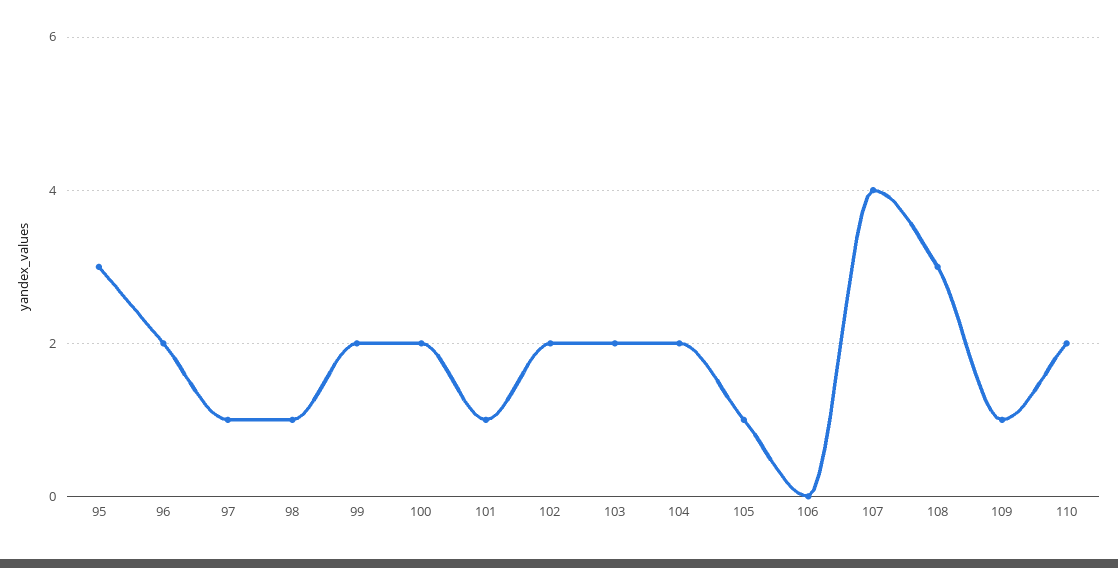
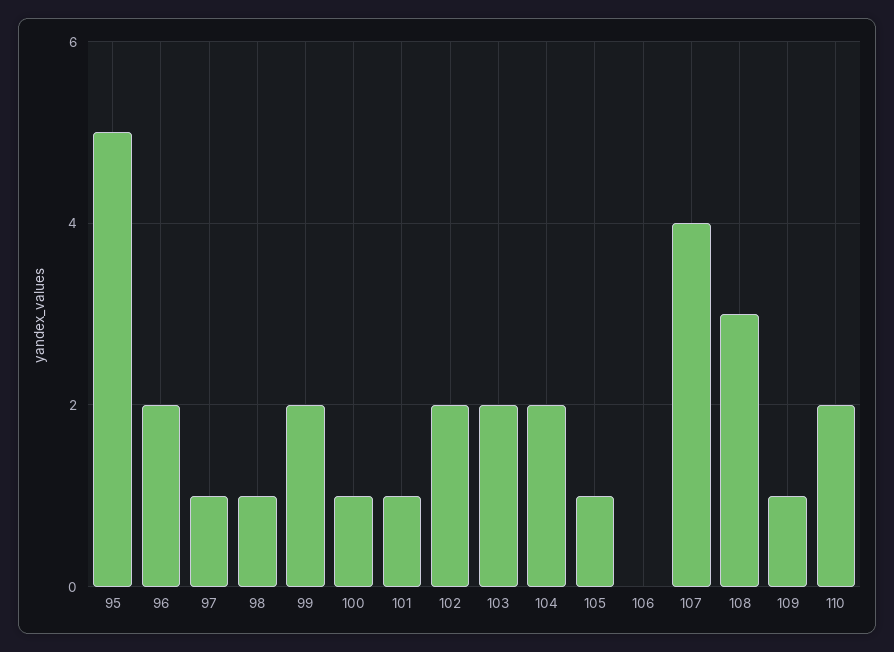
95: 3 -> 5
100: 2 -> 1

